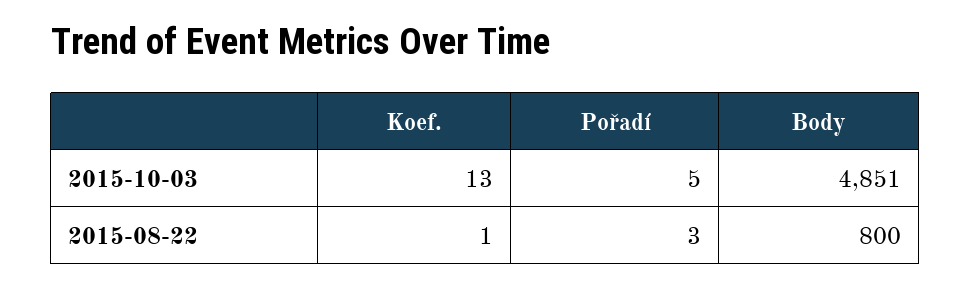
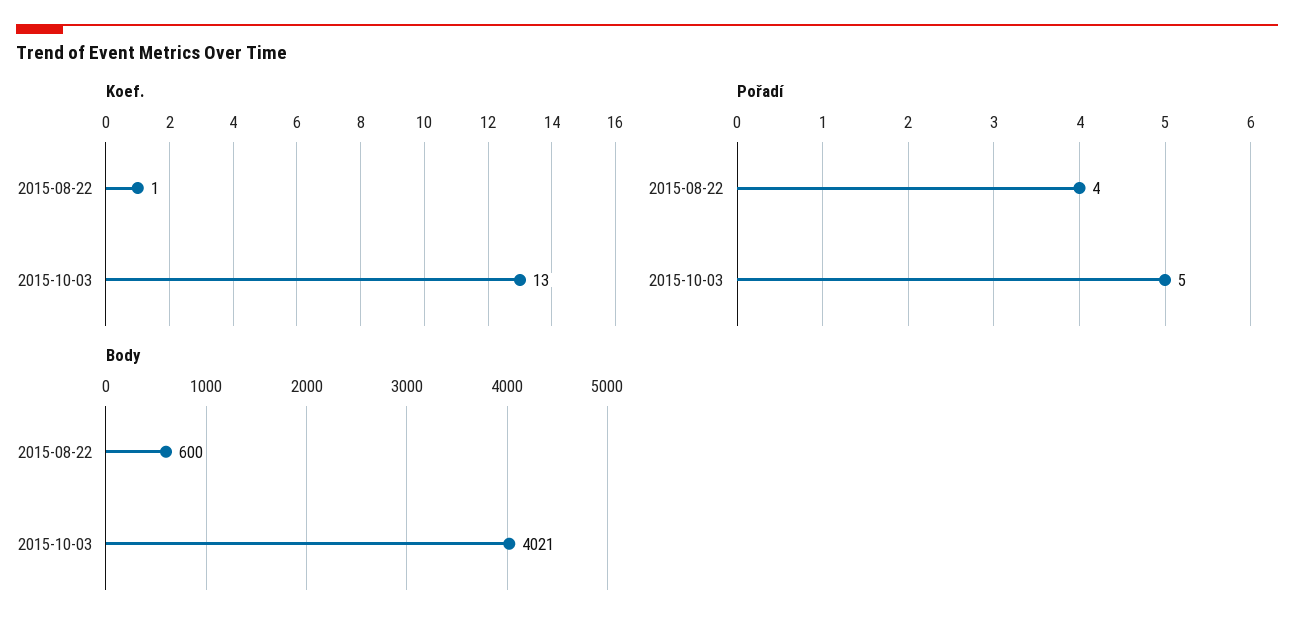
Body, 2015-10-03: 4851 -> 4021
Pořadí, 2015-08-22: 3 -> 4
Body, 2015-08-22: 800 -> 600

